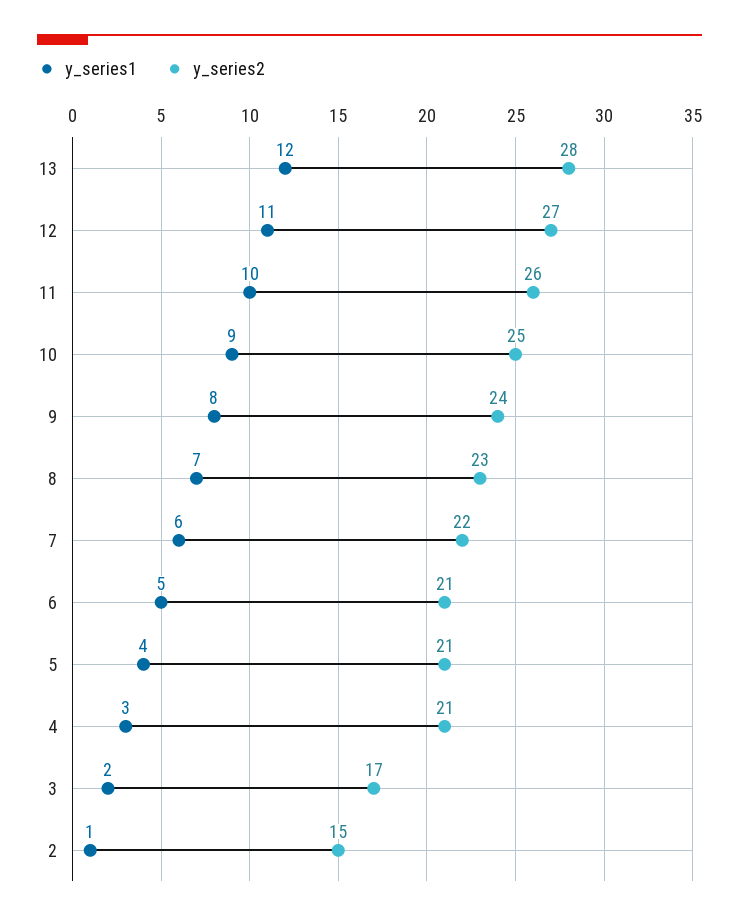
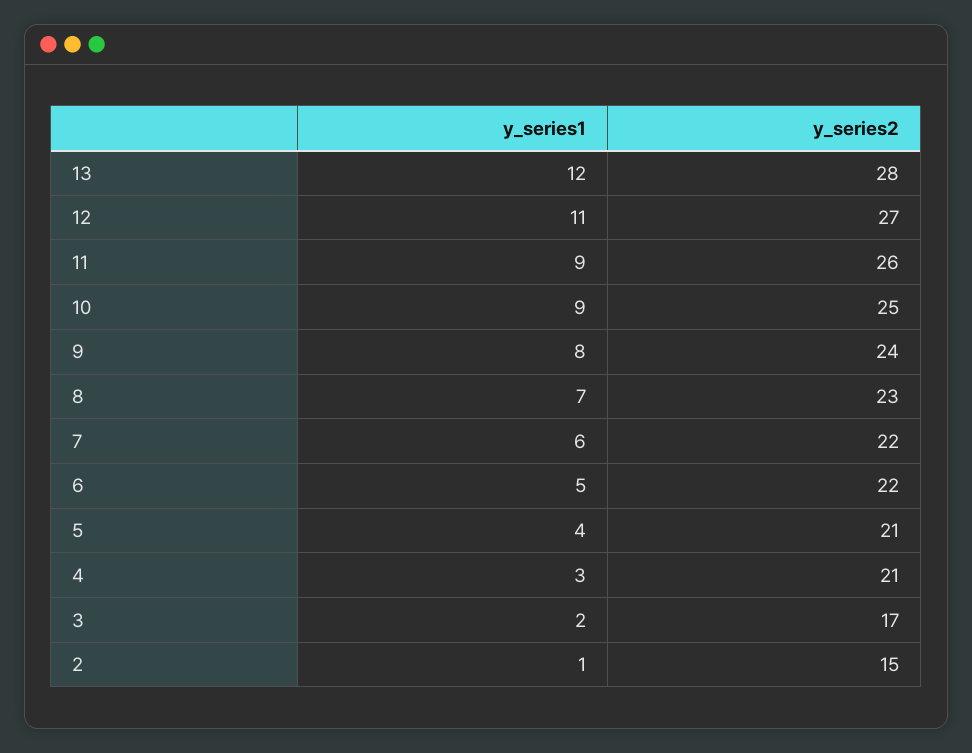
y_series1, 11: 10 -> 9
y_series2, 6: 21 -> 22

